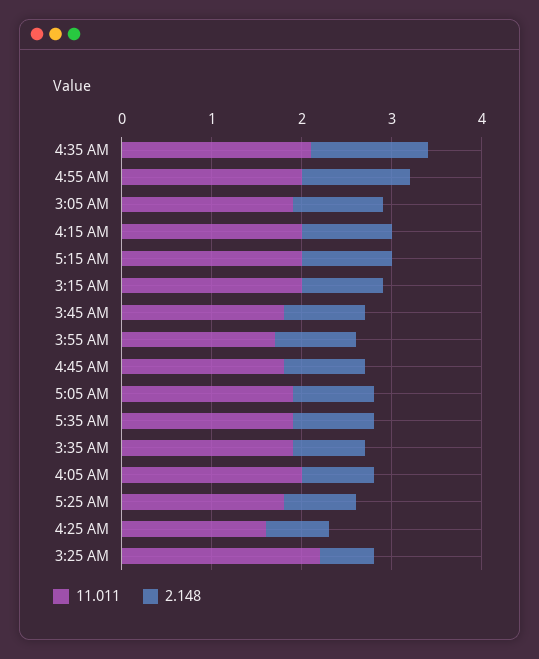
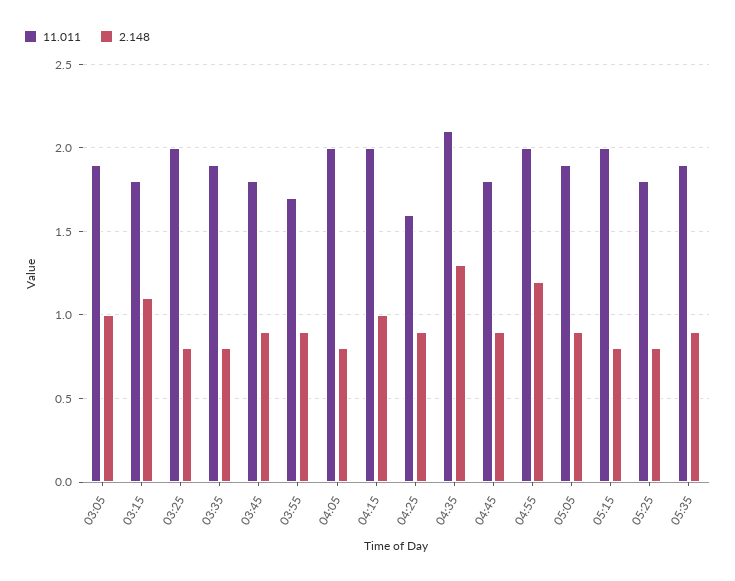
2.148, 5:15 AM: 1 -> 0.8
11.011, 3:15 AM: 2 -> 1.8
2.148, 3:15 AM: 0.9 -> 1.1
2.148, 4:25 AM: 0.7 -> 0.9
11.011, 3:25 AM: 2.2 -> 2
2.148, 3:25 AM: 0.6 -> 0.8

